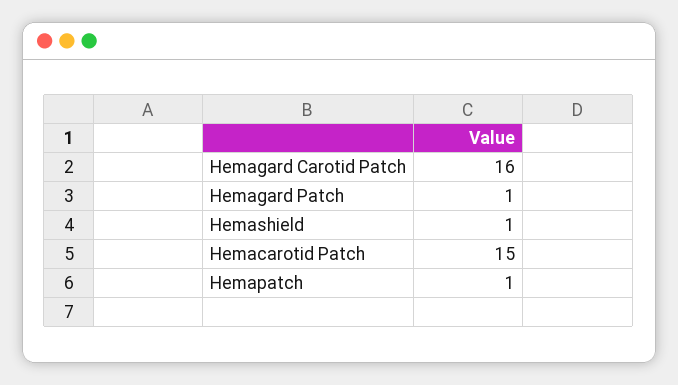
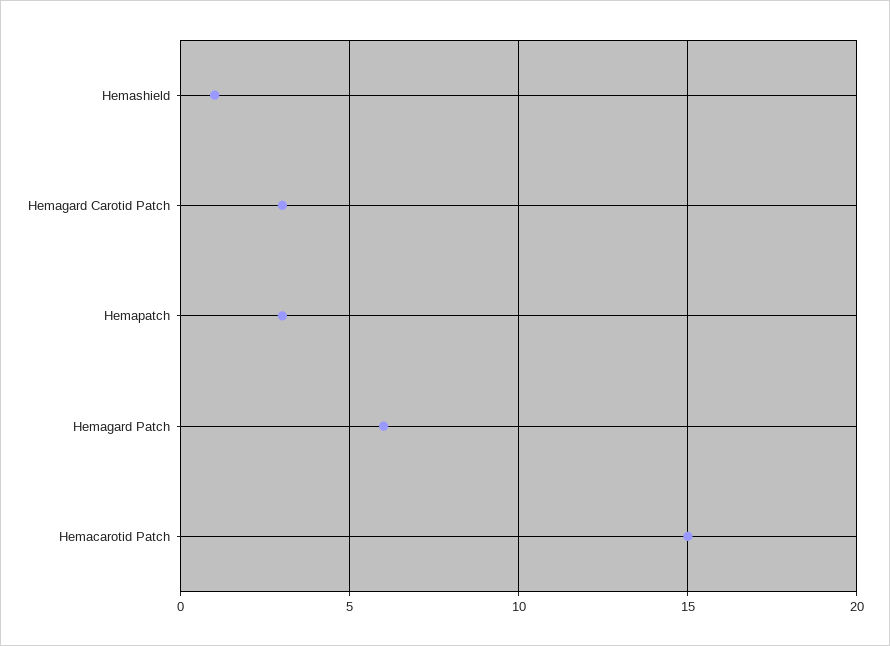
Hemagard Carotid Patch: 16 -> 3
Hemagard Patch: 1 -> 6
Hemapatch: 1 -> 3

